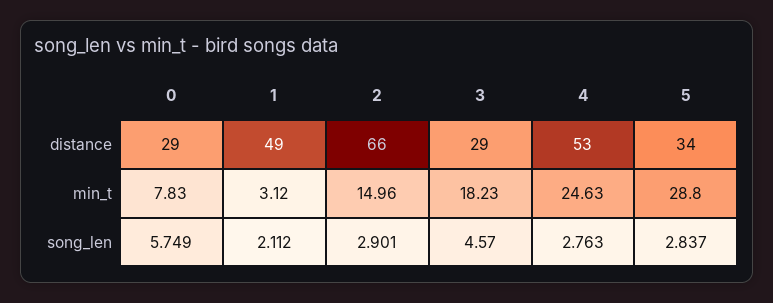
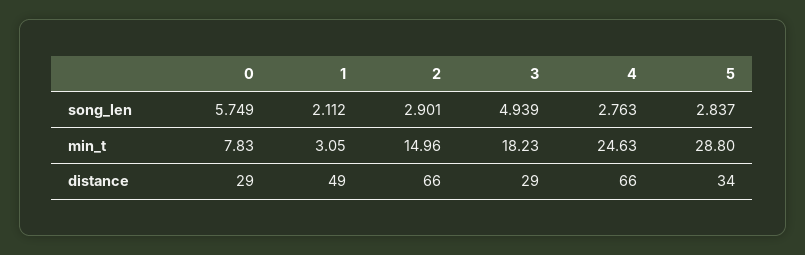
4, distance: 53 -> 66
1, min_t: 3.12 -> 3.05
3, song_len: 4.57 -> 4.939

